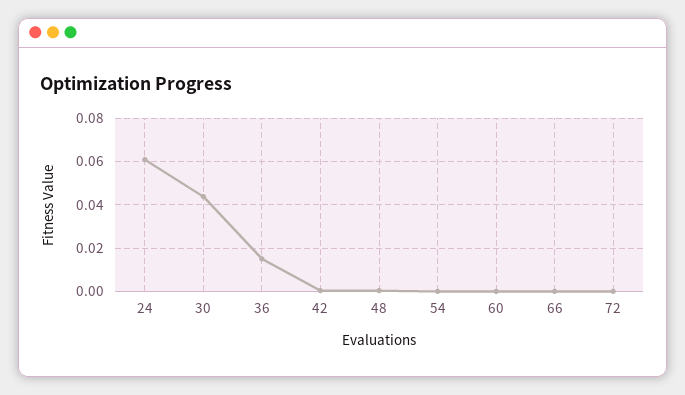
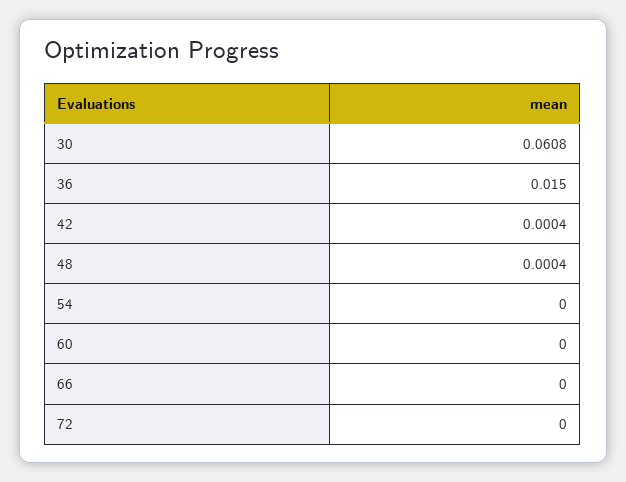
24: 0.06 -> none
30: 0.045 -> 0.0608

